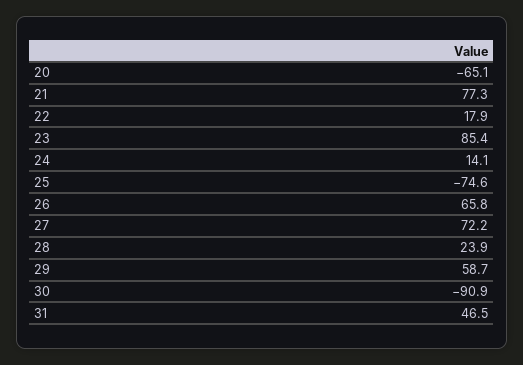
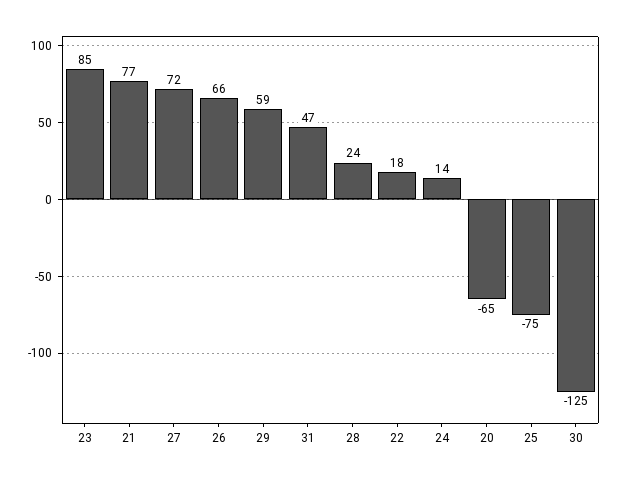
30: -90.9 -> -125

